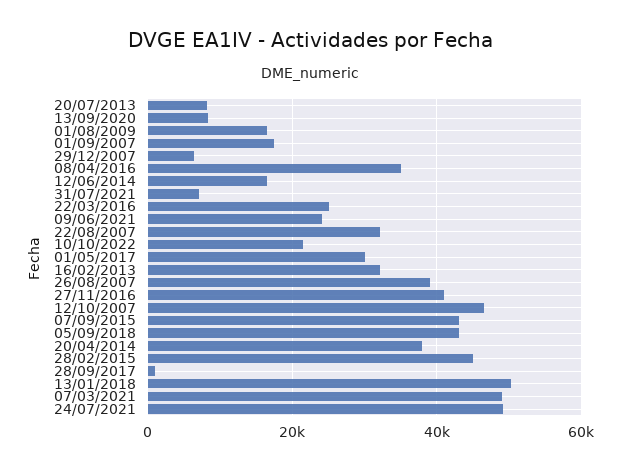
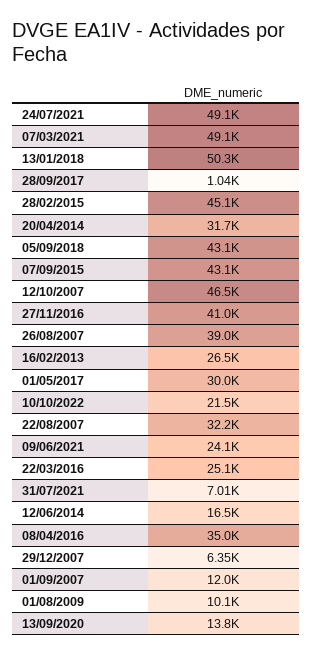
20/07/2013: 8000 -> none
13/09/2020: 8000 -> 13800
01/08/2009: 16000 -> 10100
01/09/2007: 18000 -> 12000
16/02/2013: 32000 -> 26500
20/04/2014: 38000 -> 31700

